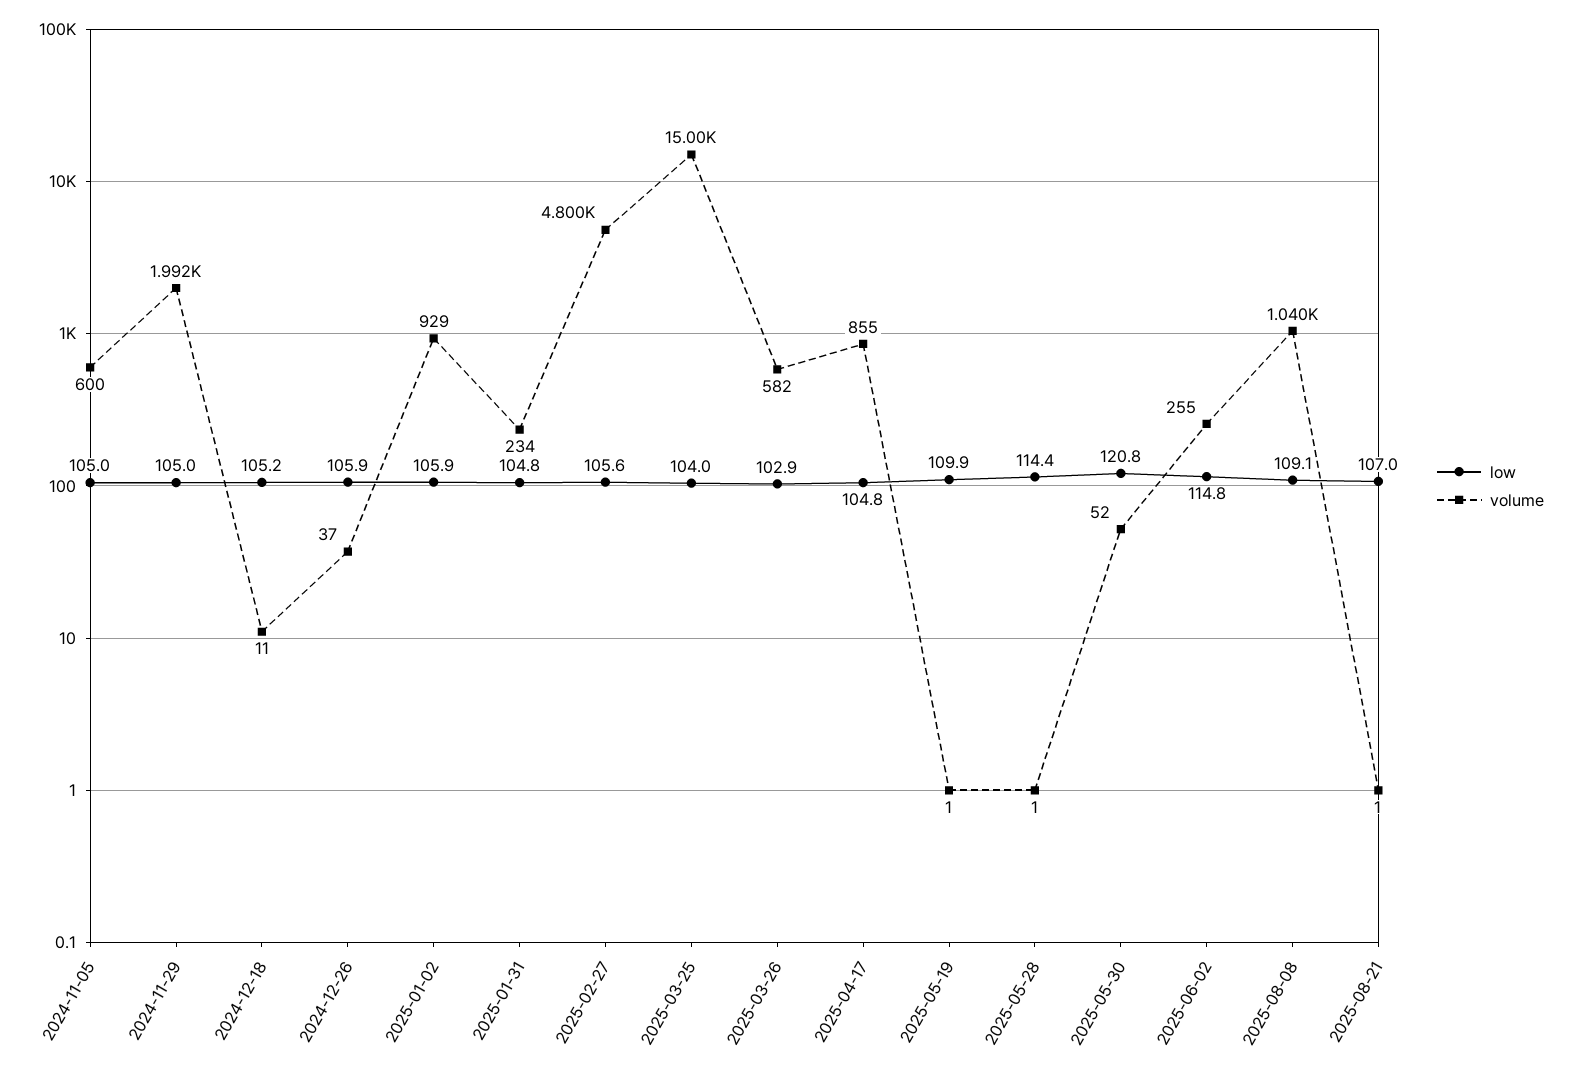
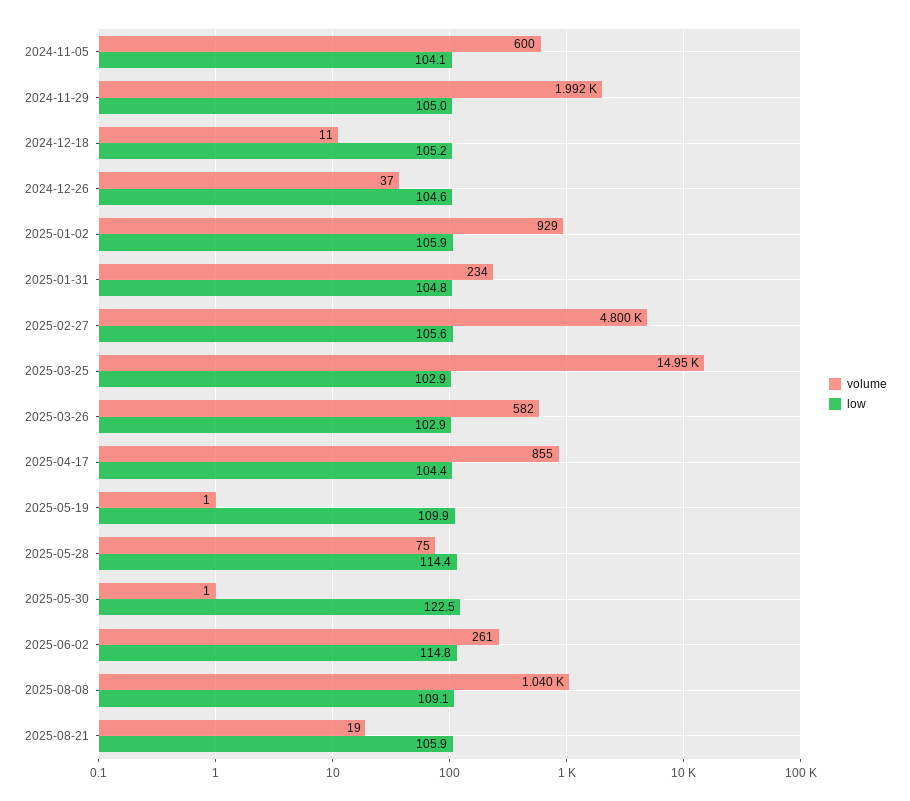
low, 2024-11-05: 105 -> 104.1
low, 2024-12-26: 105.9 -> 104.6
low, 2025-03-25: 104 -> 102.9
volume, 2025-03-25: 15000 -> 14950
low, 2025-04-17: 104.8 -> 104.4
volume, 2025-05-28: 1 -> 75
low, 2025-05-30: 120.8 -> 122.5
volume, 2025-05-30: 52 -> 1
volume, 2025-06-02: 255 -> 261
low, 2025-08-21: 107 -> 105.9
volume, 2025-08-21: 1 -> 19

